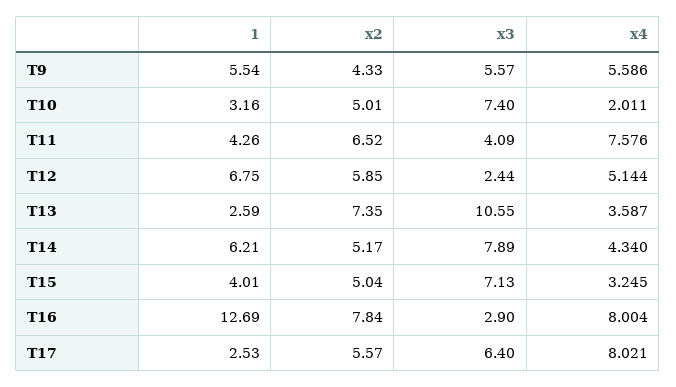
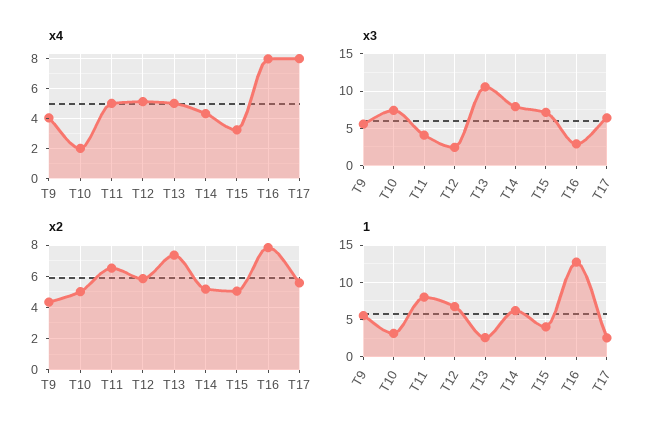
x4, T9: 5.586 -> 4
1, T11: 4.26 -> 8
x4, T11: 7.576 -> 5
x4, T13: 3.587 -> 5

